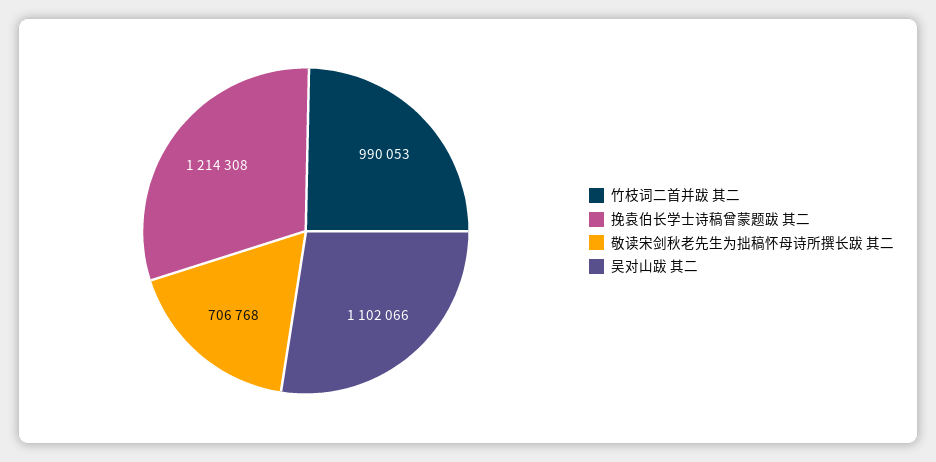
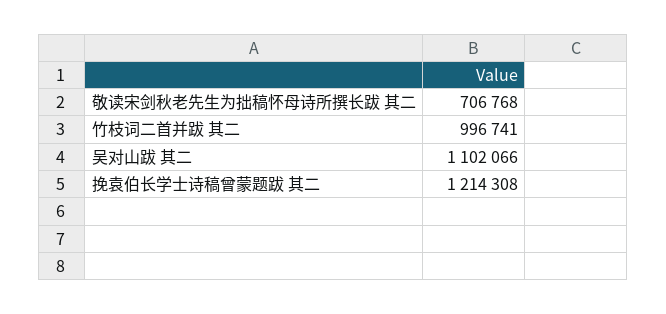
竹枝词二首并跋 其二: 990053 -> 996741

